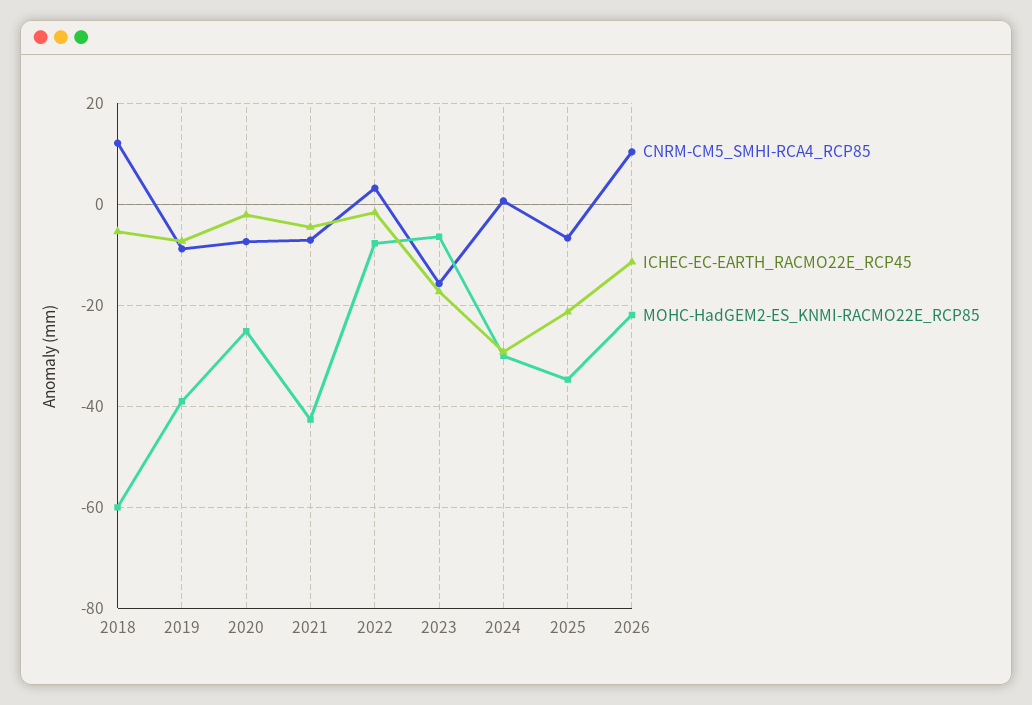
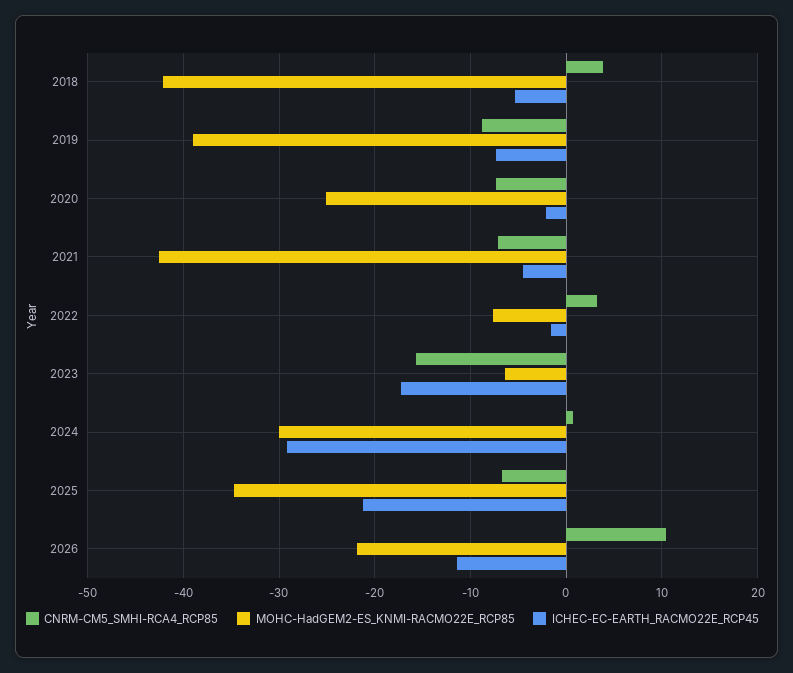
CNRM-CM5_SMHI-RCA4_RCP85, 2018: 12 -> 4
MOHC-HadGEM2-ES_KNMI-RACMO22E_RCP85, 2018: -60 -> -42

